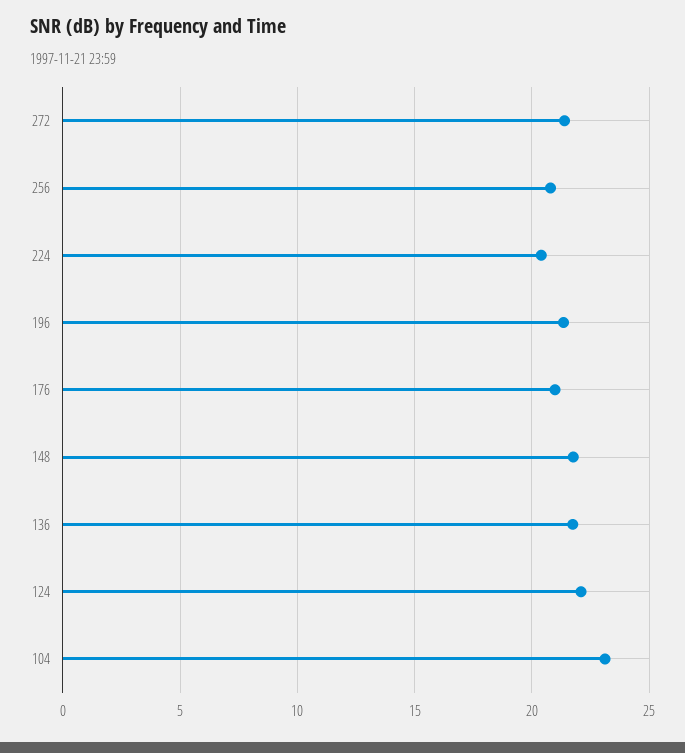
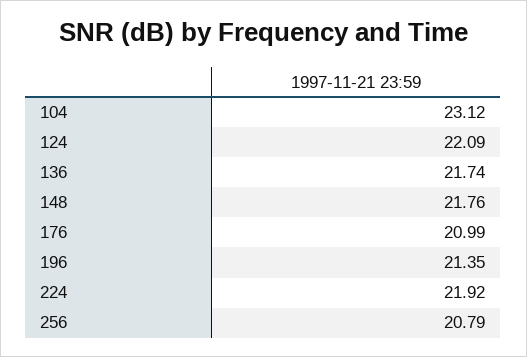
272: 21.5 -> none
224: 20.5 -> 21.92

